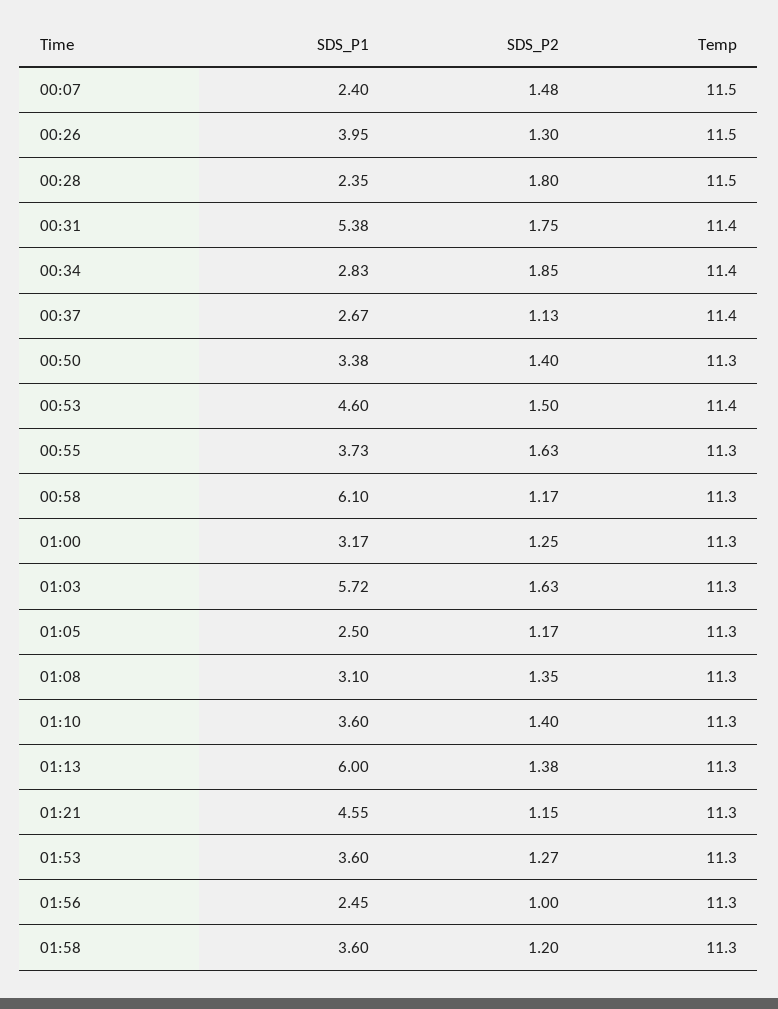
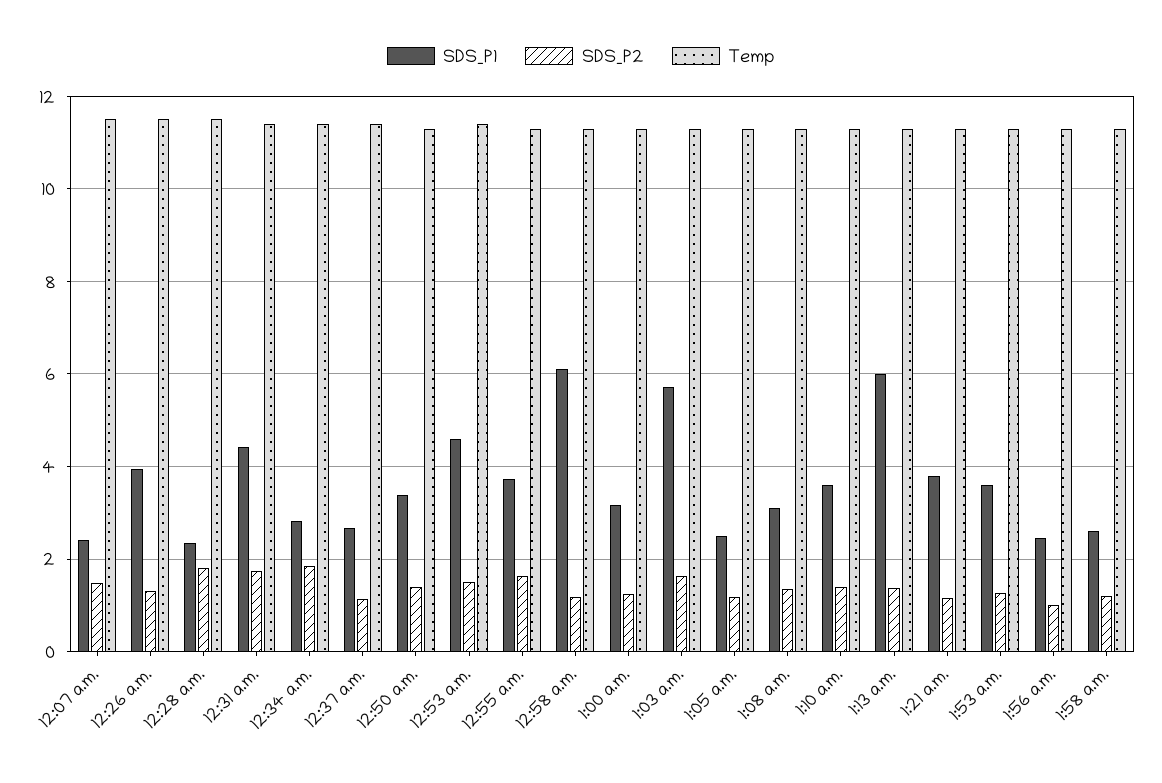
SDS_P1, 00:31: 5.38 -> 4.4
SDS_P1, 01:21: 4.55 -> 3.8
SDS_P1, 01:58: 3.6 -> 2.6

